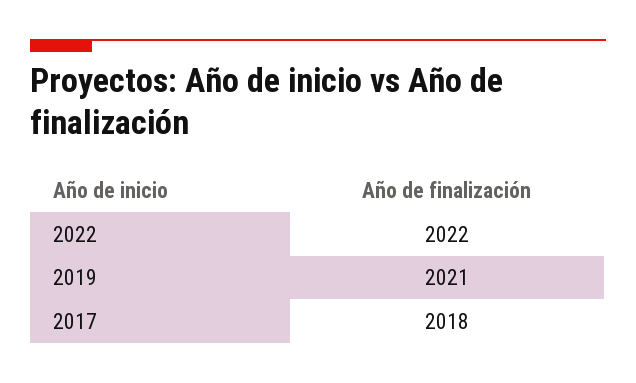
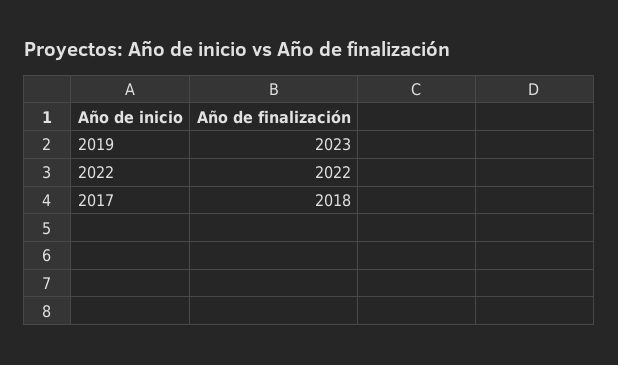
2019: 2021 -> 2023

